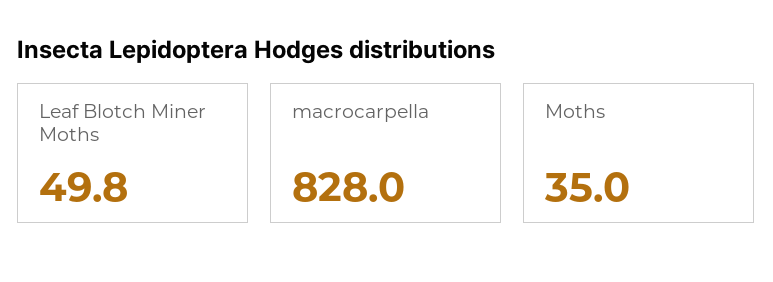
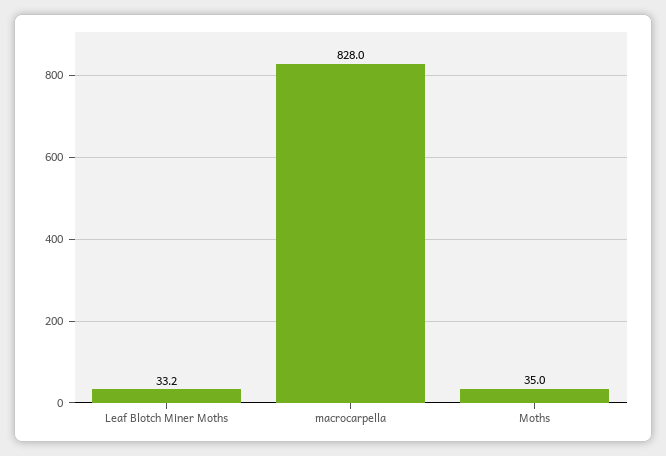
Leaf Blotch Miner Moths: 49.8 -> 33.2

